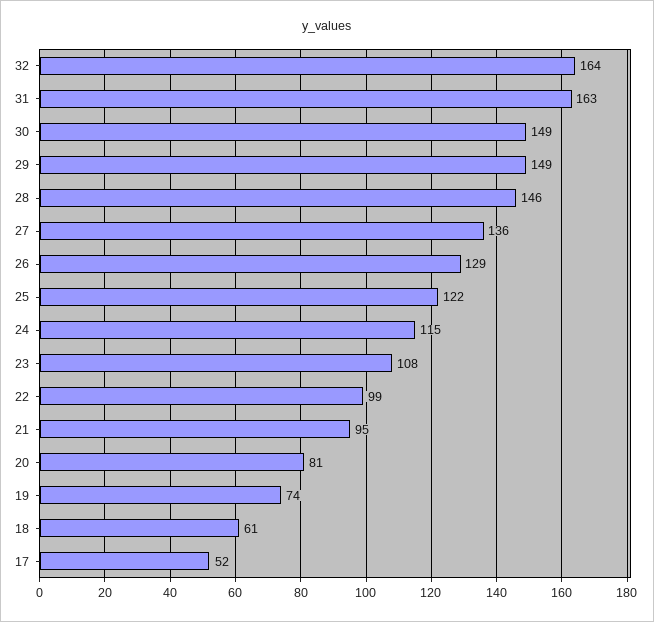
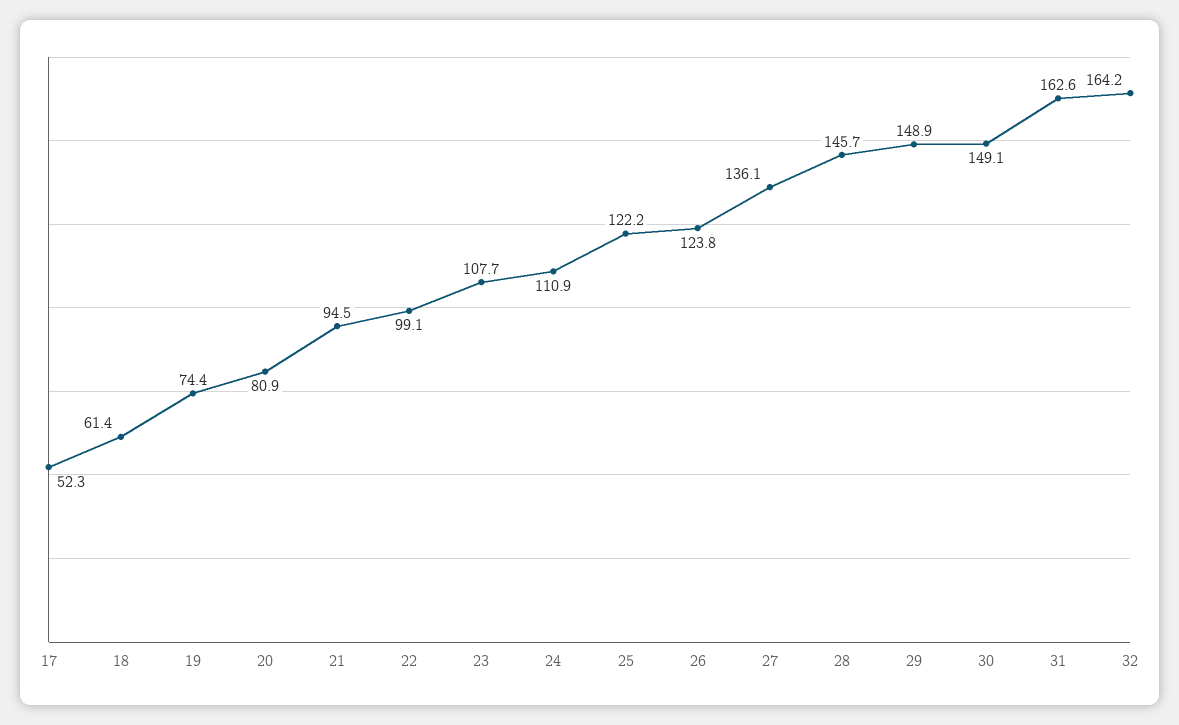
26: 129 -> 123.8
24: 115 -> 110.9

